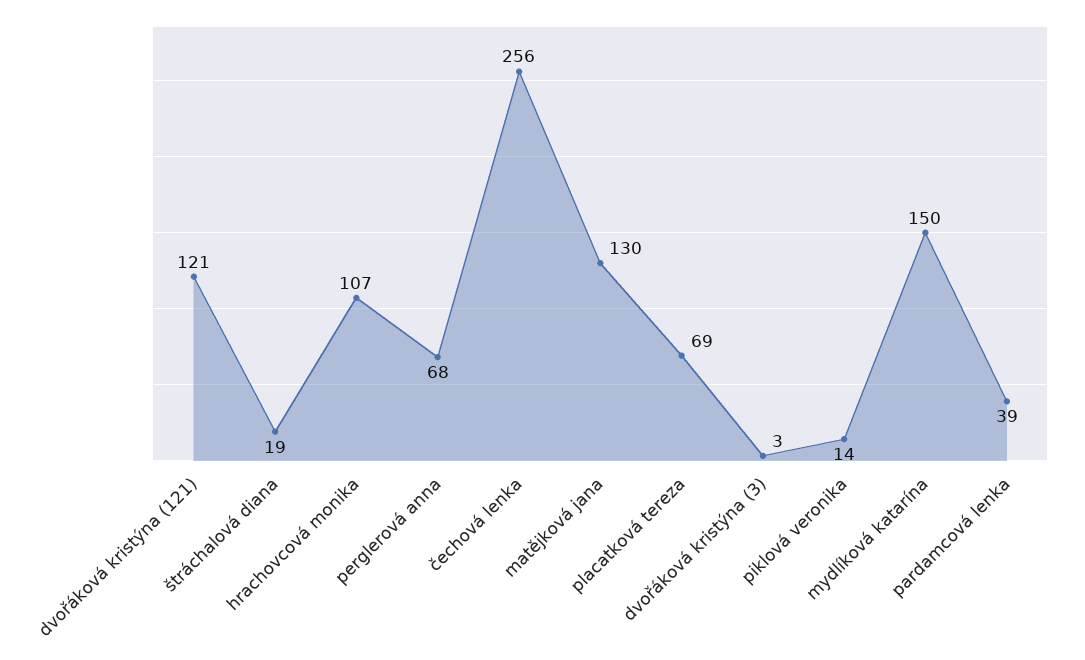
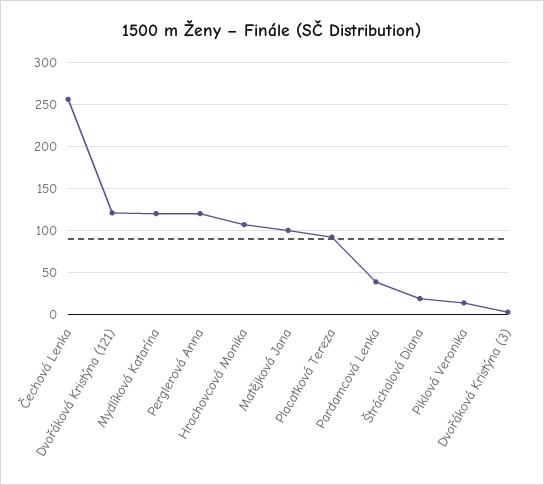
perglerová anna: 68 -> 120
matějková jana: 130 -> 100
placatková tereza: 69 -> 90
mydlíková katarína: 150 -> 120

